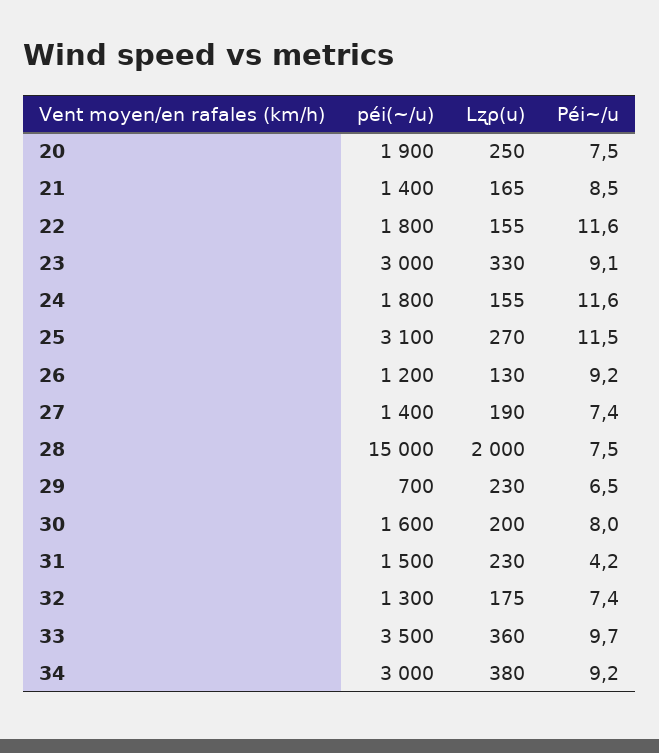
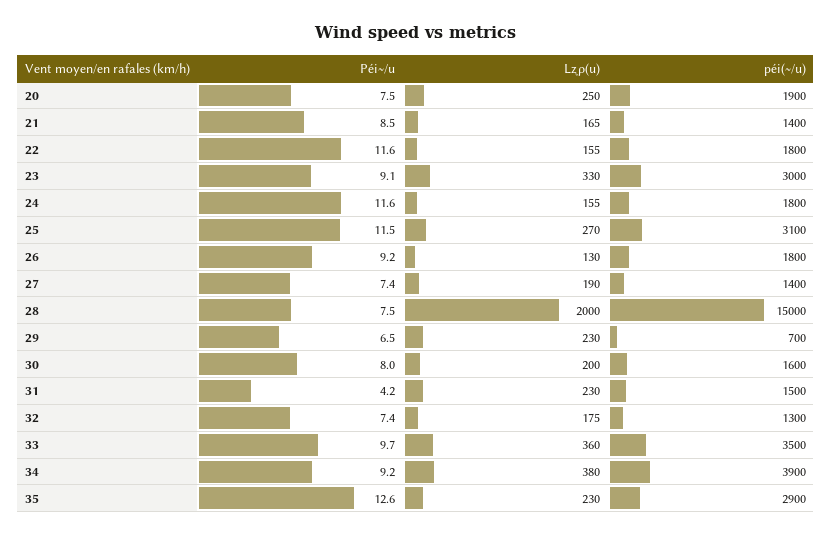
péi(~/u), 26: 1200 -> 1800
péi(~/u), 34: 3000 -> 3900
Péi~/u, 35: none -> 12.6
Lʐρ(u), 35: none -> 230
péi(~/u), 35: none -> 2900

